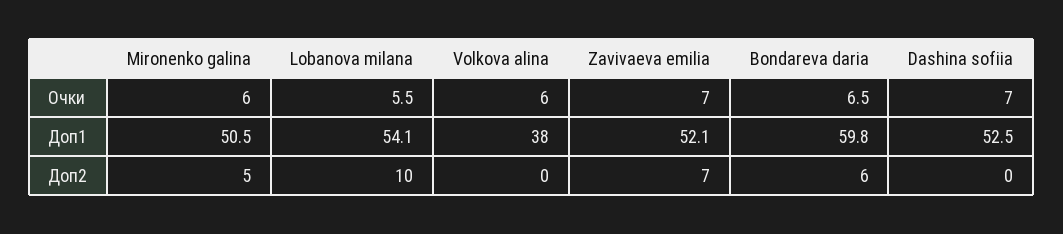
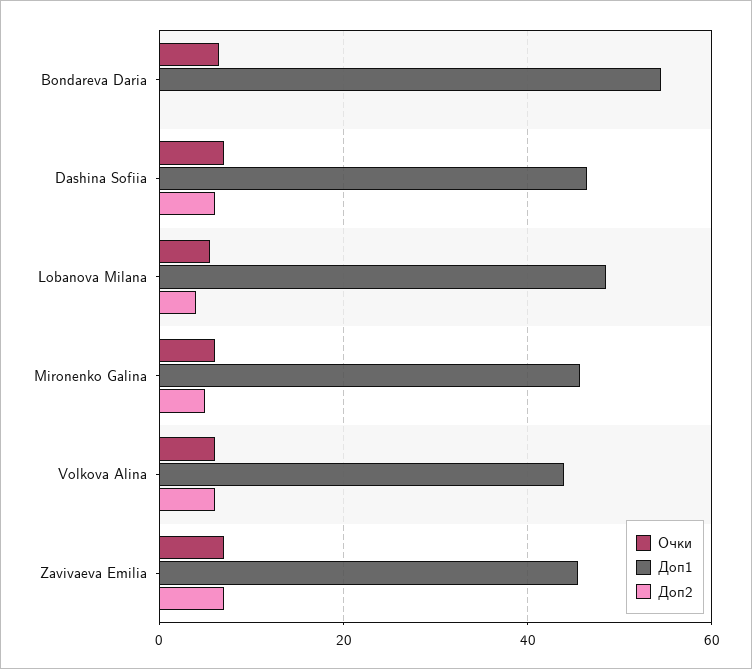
Доп1, Mironenko galina: 50.5 -> 46
Доп1, Lobanova milana: 54.1 -> 48
Доп1, Volkova alina: 38 -> 44
Доп1, Zavivaeva emilia: 52.1 -> 46
Доп1, Bondareva daria: 59.8 -> 54
Доп1, Dashina sofiia: 52.5 -> 46
Доп2, Lobanova milana: 10 -> 4
Доп2, Volkova alina: 0 -> 6
Доп2, Bondareva daria: 6 -> 0
Доп2, Dashina sofiia: 0 -> 6

